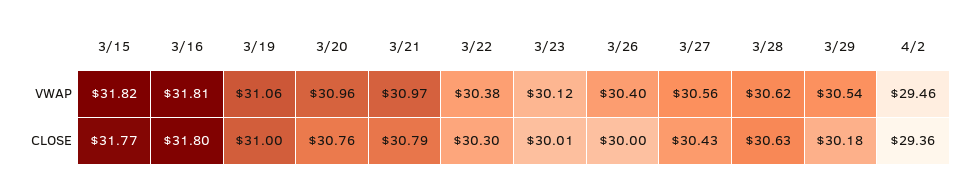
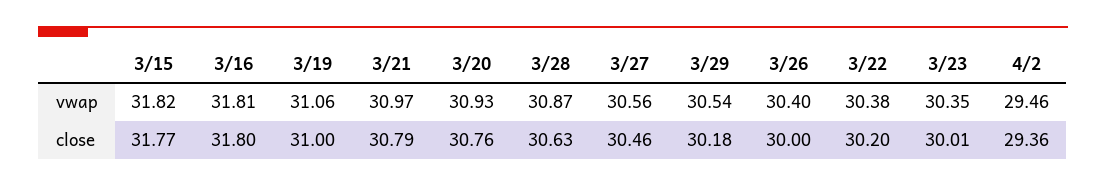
3/20, VWAP: 30.96 -> 30.93
3/23, VWAP: 30.12 -> 30.35
3/28, VWAP: 30.62 -> 30.87
3/22, CLOSE: 30.3 -> 30.2
3/27, CLOSE: 30.43 -> 30.46

